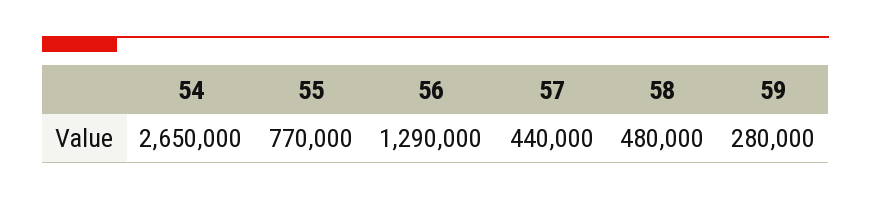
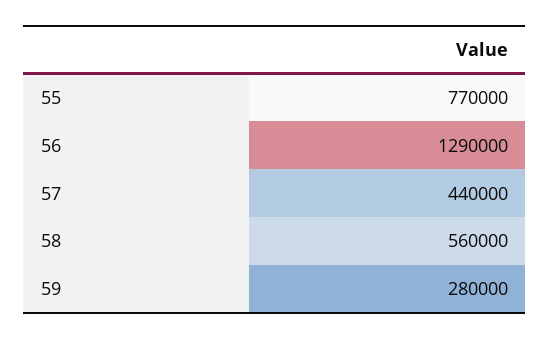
54: 2650000 -> none
58: 480000 -> 560000

